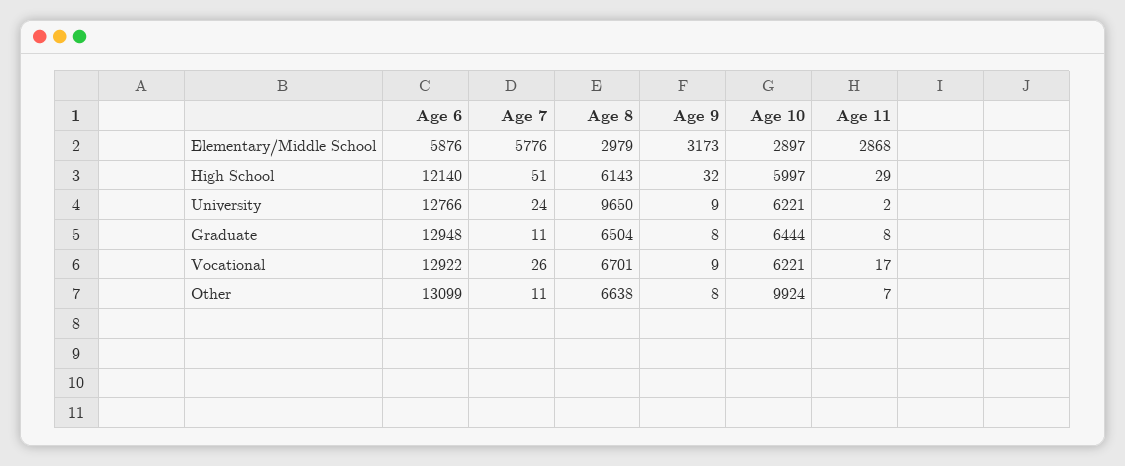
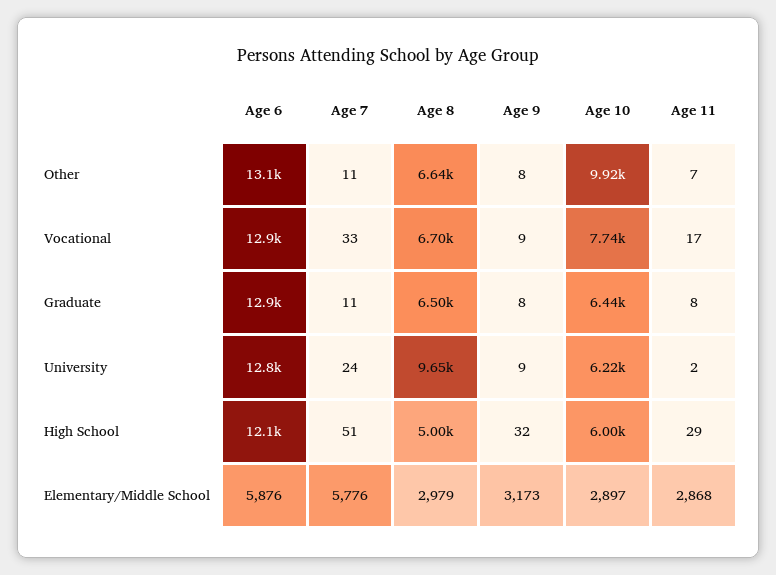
Age 8, High School: 6143 -> 5000
Age 7, Vocational: 26 -> 33
Age 10, Vocational: 6221 -> 7740

